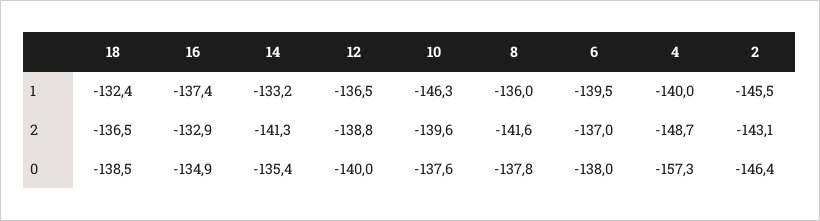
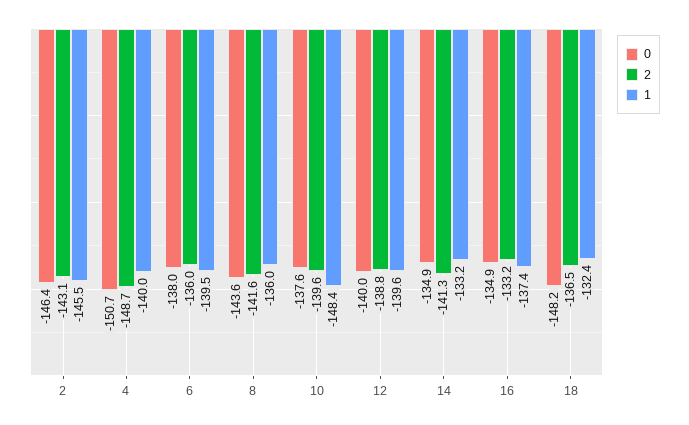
1, 12: -136.5 -> -139.6
1, 10: -146.3 -> -148.4
2, 16: -132.9 -> -133.2
2, 6: -137 -> -136
0, 18: -138.5 -> -148.2
0, 14: -135.4 -> -134.9
0, 8: -137.8 -> -143.6
0, 4: -157.3 -> -150.7

